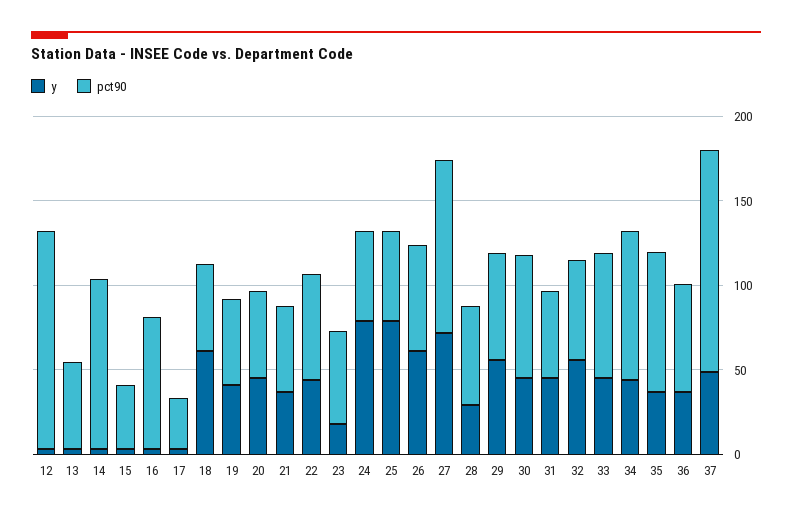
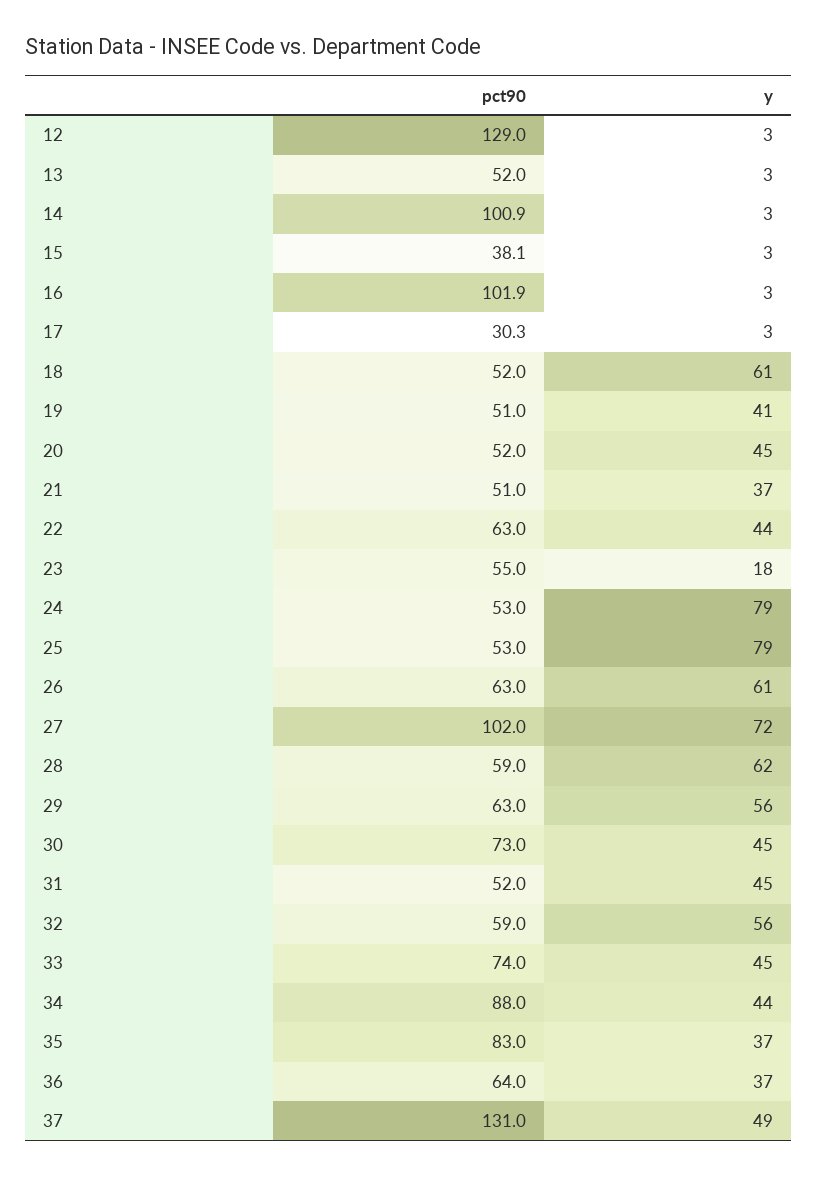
pct90, 16: 80 -> 101.9
y, 28: 30 -> 62

